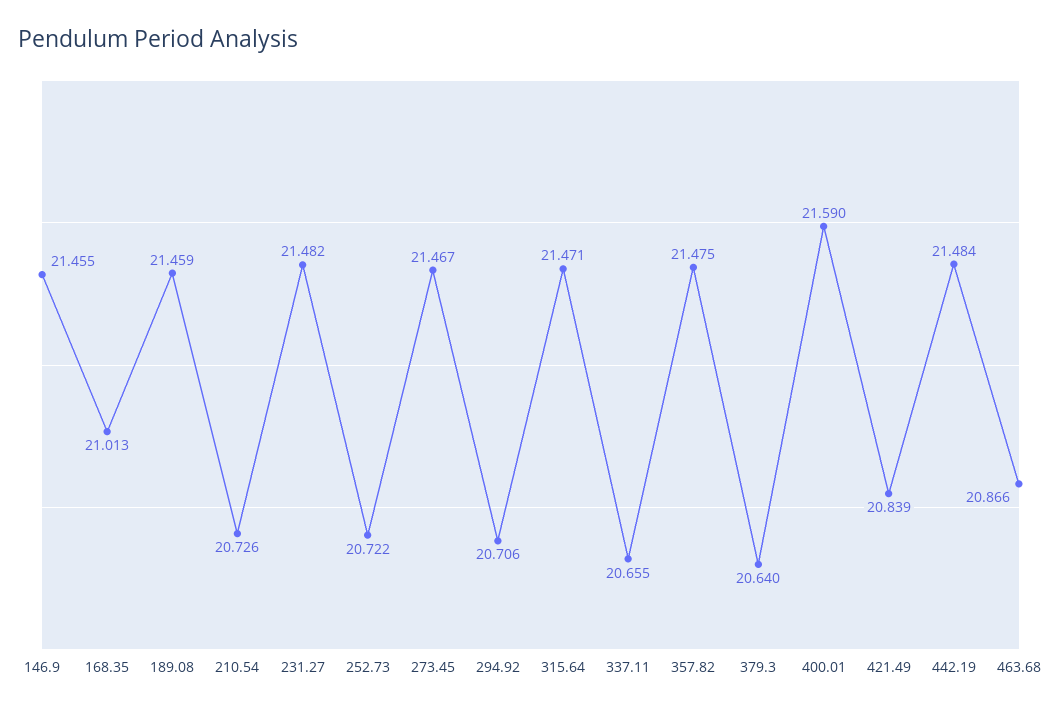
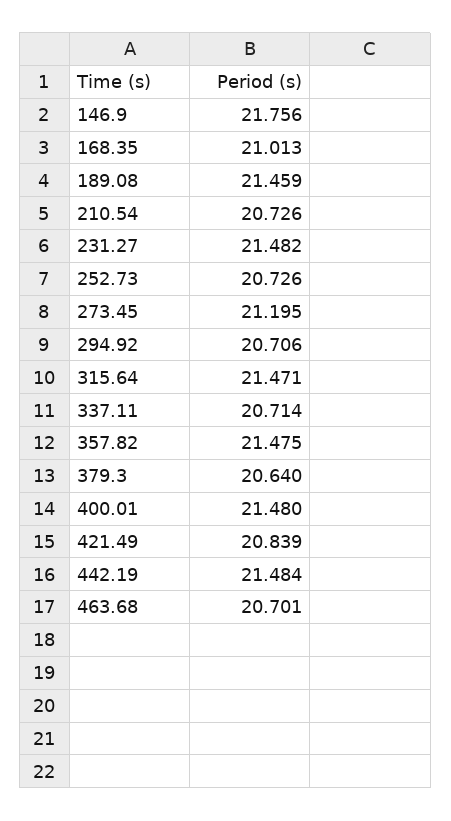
146.9: 21.455 -> 21.756
252.73: 20.722 -> 20.726
273.45: 21.467 -> 21.195
337.11: 20.655 -> 20.714
400.01: 21.59 -> 21.48
463.68: 20.866 -> 20.701

